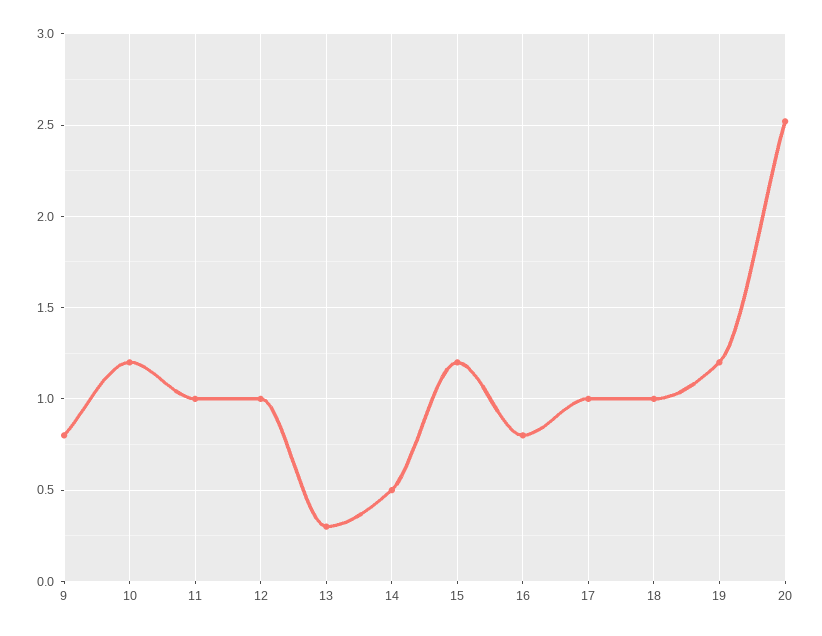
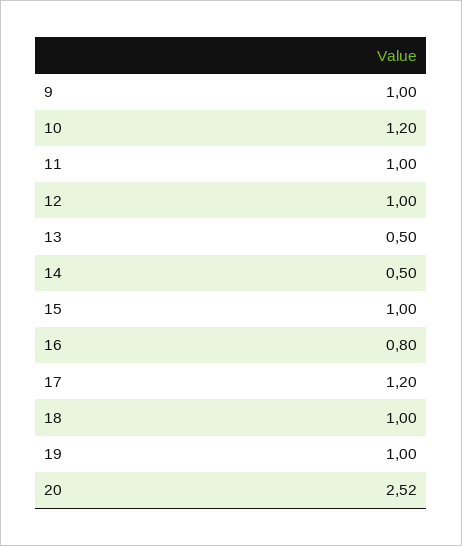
9: 0.8 -> 1
13: 0.3 -> 0.5
15: 1.2 -> 1
17: 1 -> 1.2
19: 1.2 -> 1

